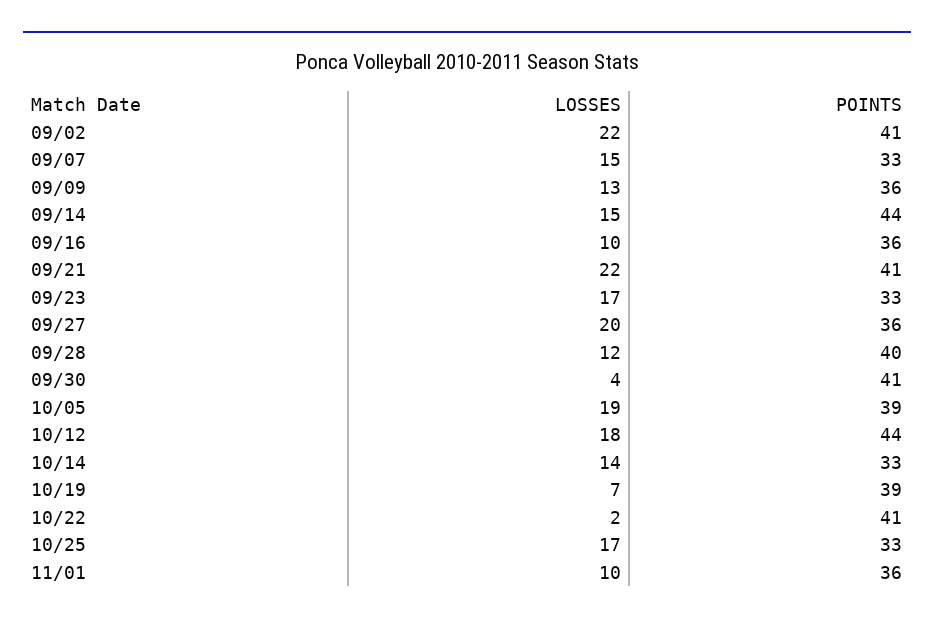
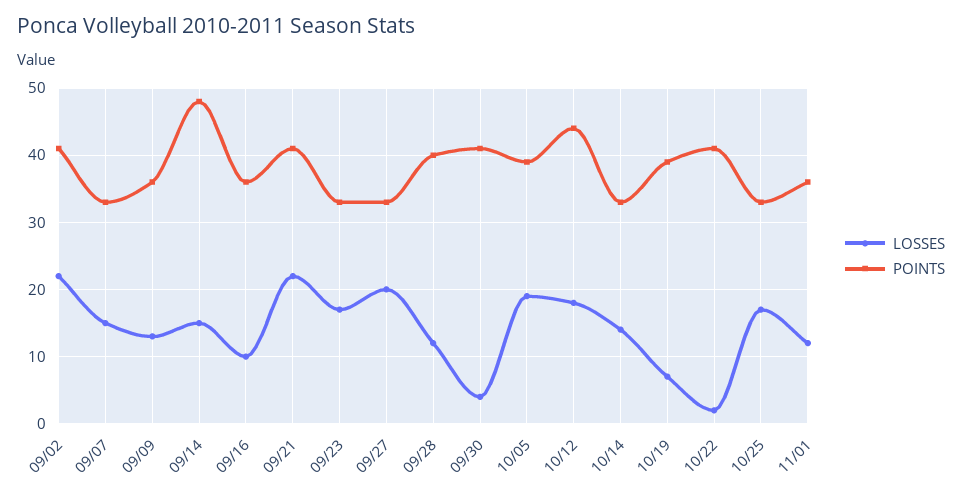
POINTS, 09/14: 44 -> 48
POINTS, 09/27: 36 -> 33
LOSSES, 11/01: 10 -> 12

